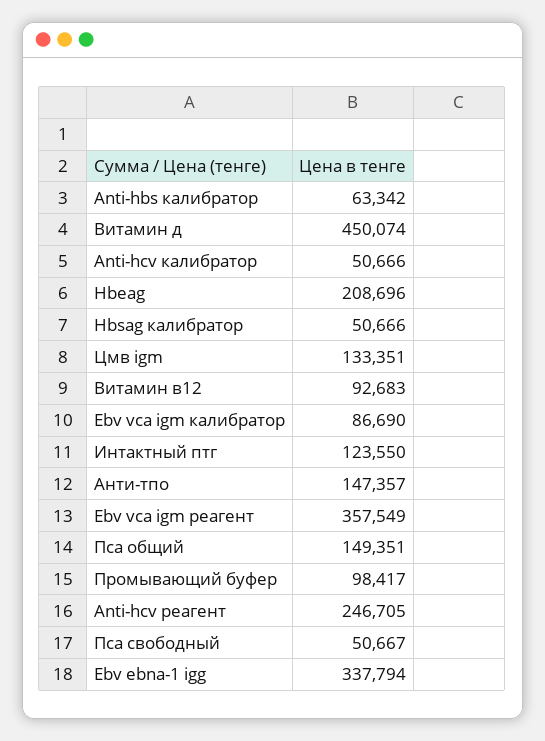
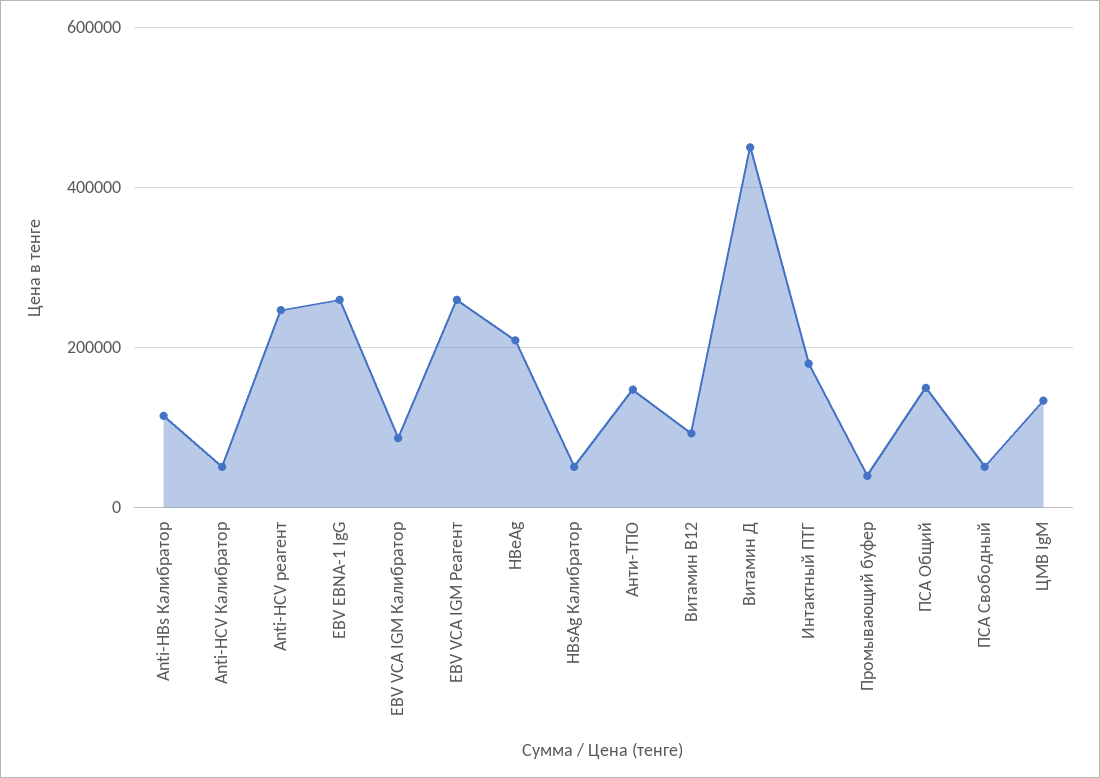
Anti-hbs калибратор: 63342 -> 120000
Интактный птг: 123550 -> 180000
Ebv vca igm реагент: 357549 -> 260000
Промывающий буфер: 98417 -> 40000
Ebv ebna-1 igg: 337794 -> 260000

